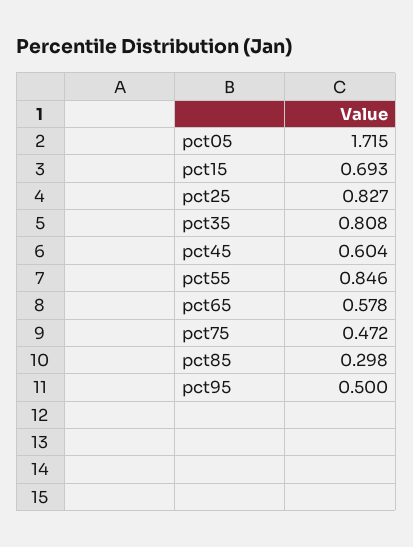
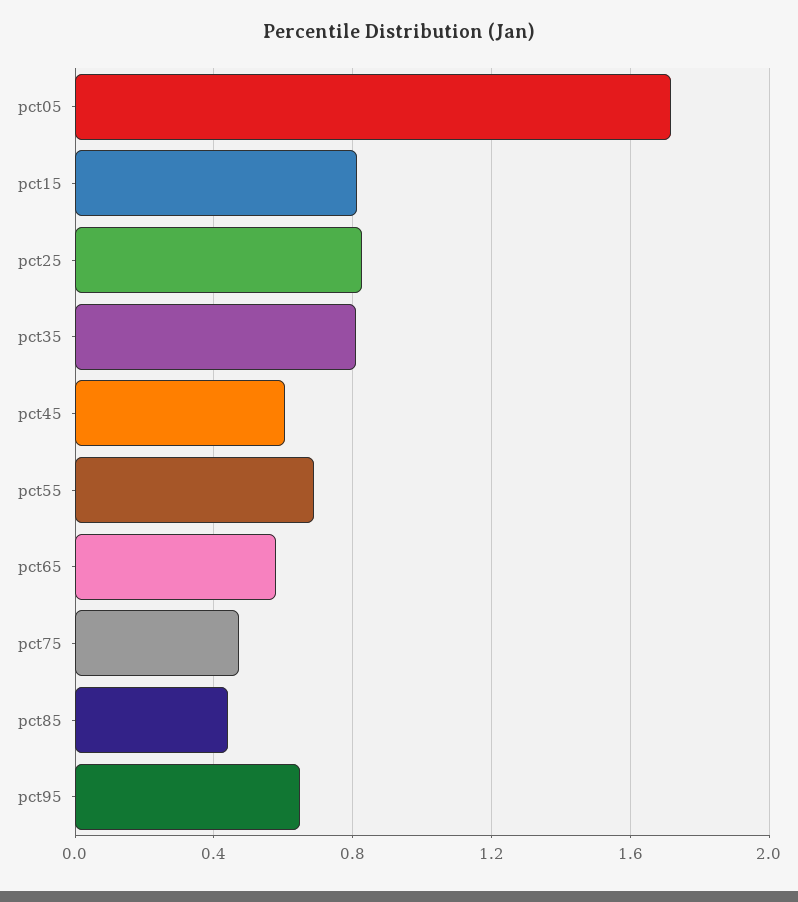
pct15: 0.693 -> 0.8
pct55: 0.846 -> 0.7
pct85: 0.298 -> 0.45
pct95: 0.5 -> 0.65

